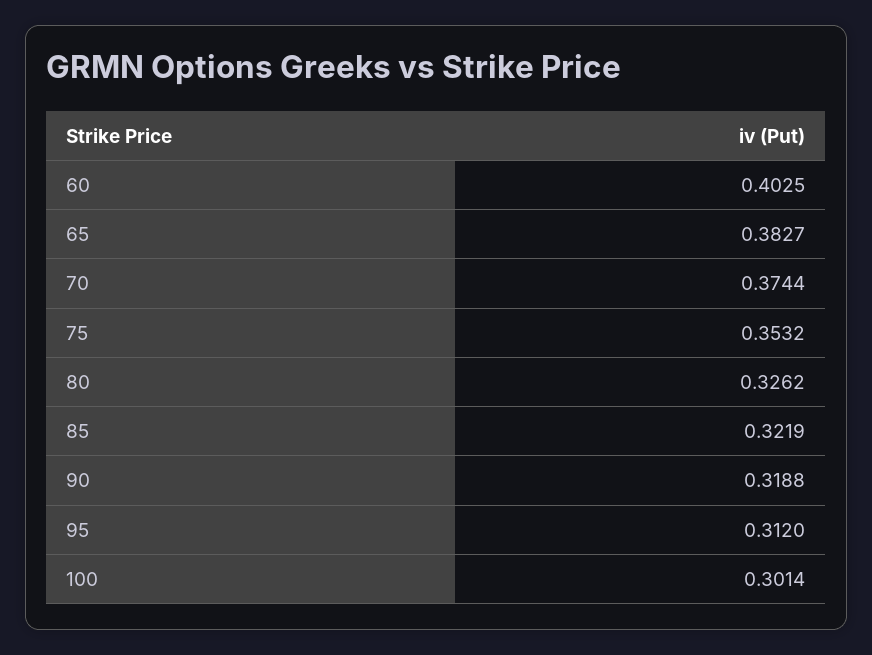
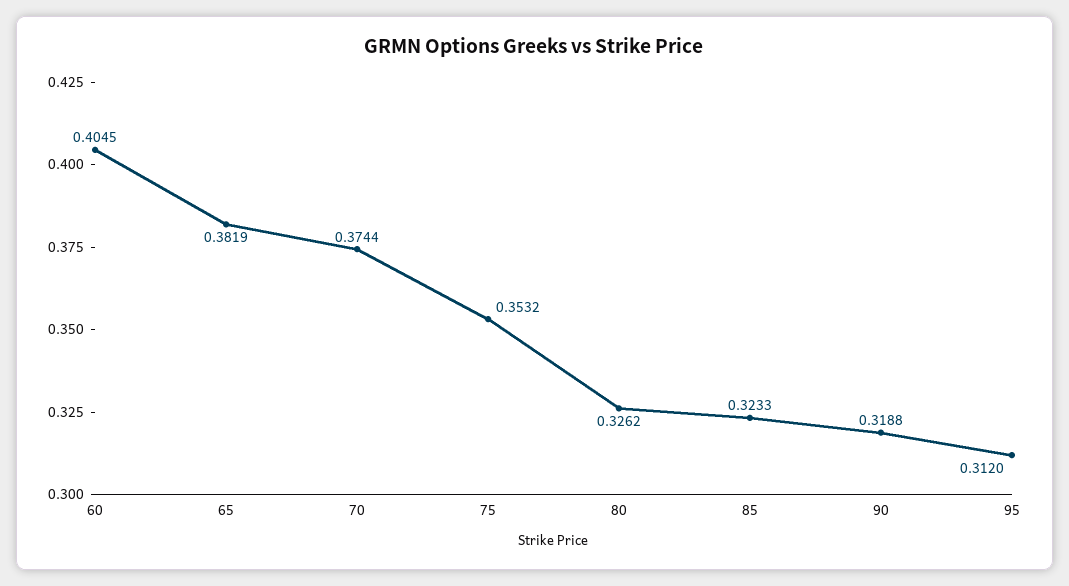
60: 0.4025 -> 0.4045
65: 0.3827 -> 0.3819
85: 0.3219 -> 0.3233
100: 0.3014 -> none

